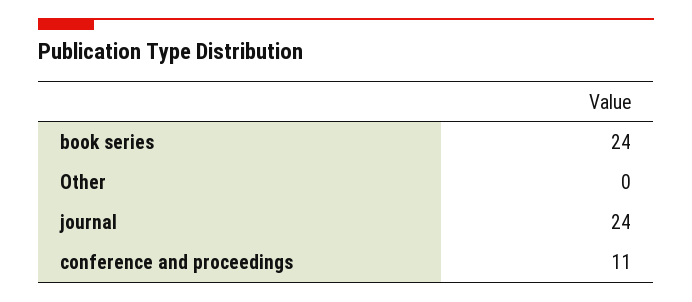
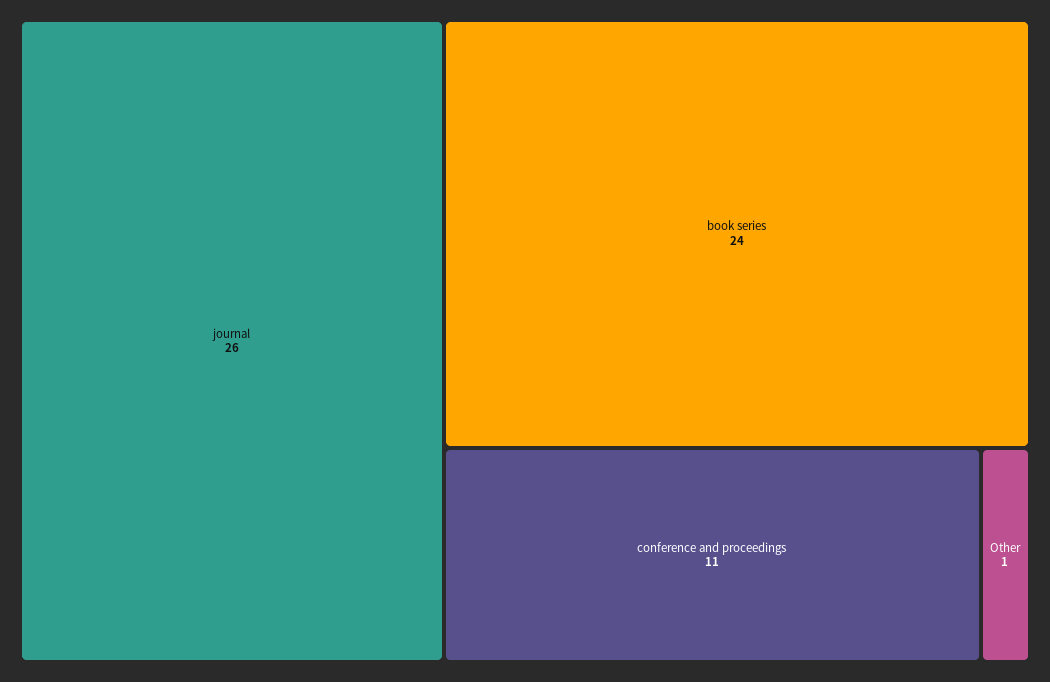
Other: 0 -> 1
journal: 24 -> 26

